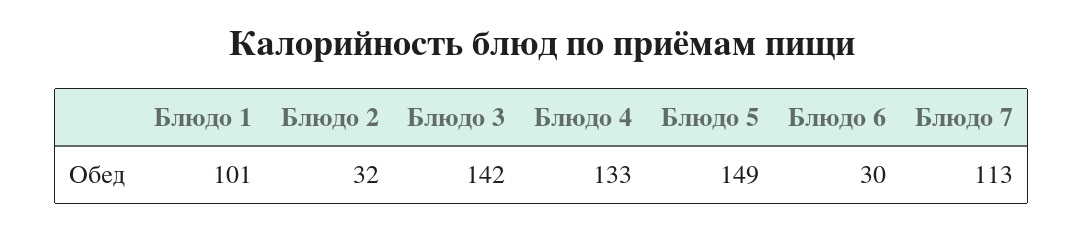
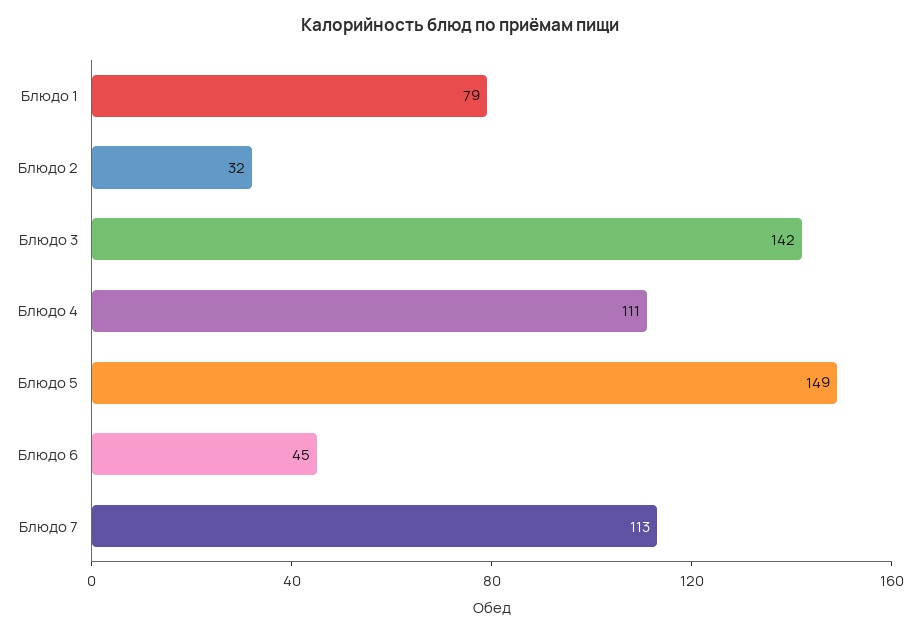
Блюдо 1: 101 -> 79
Блюдо 4: 133 -> 111
Блюдо 6: 30 -> 45

